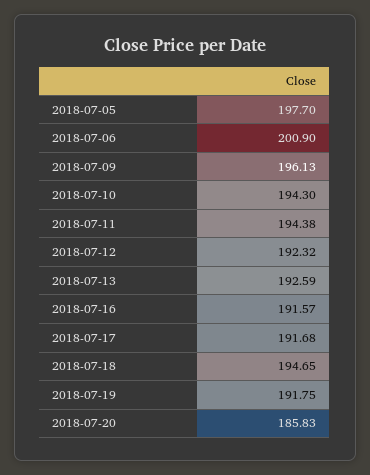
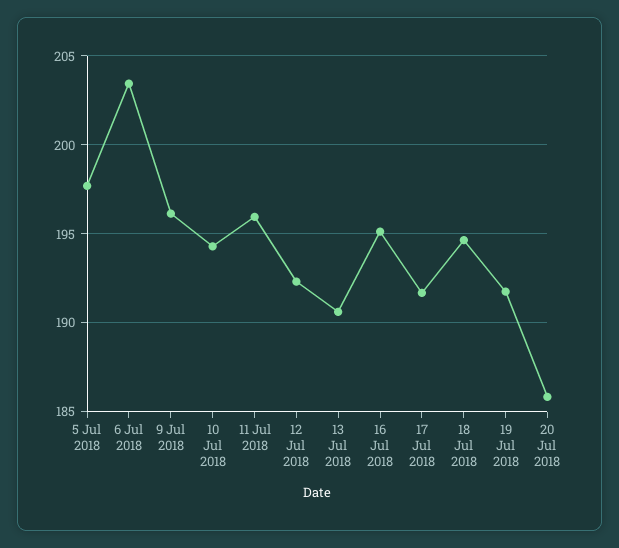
2018-07-06: 200.9 -> 203.5
2018-07-11: 194.38 -> 196
2018-07-13: 192.59 -> 190.5
2018-07-16: 191.57 -> 195

